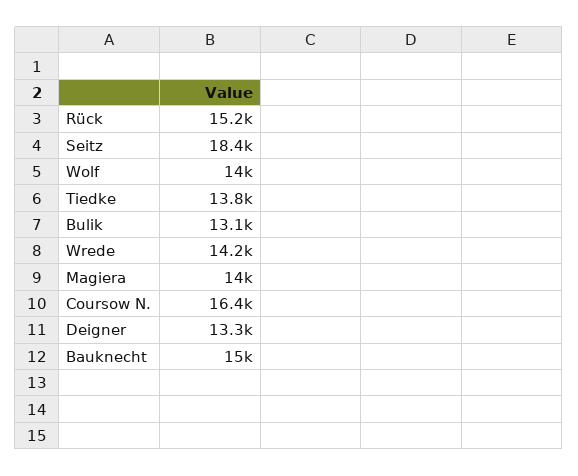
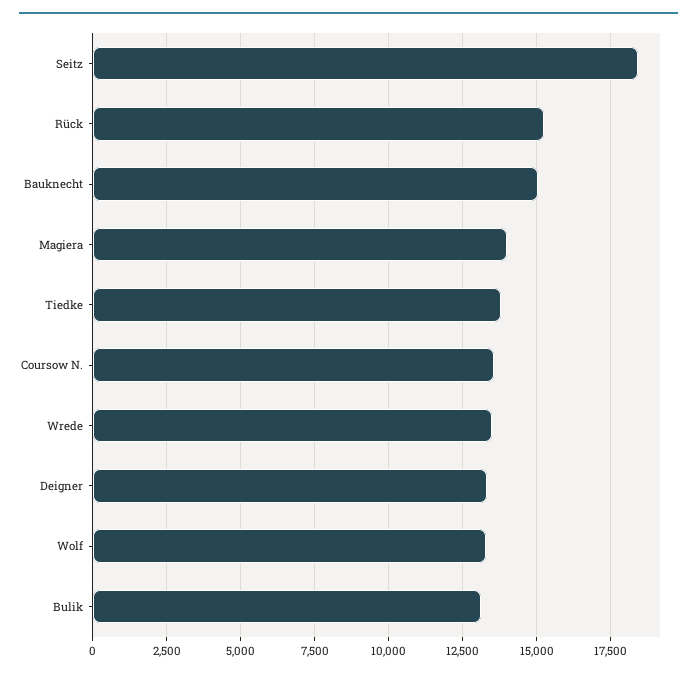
Wolf: 14000 -> 13250
Wrede: 14200 -> 13500
Coursow N.: 16400 -> 13500

